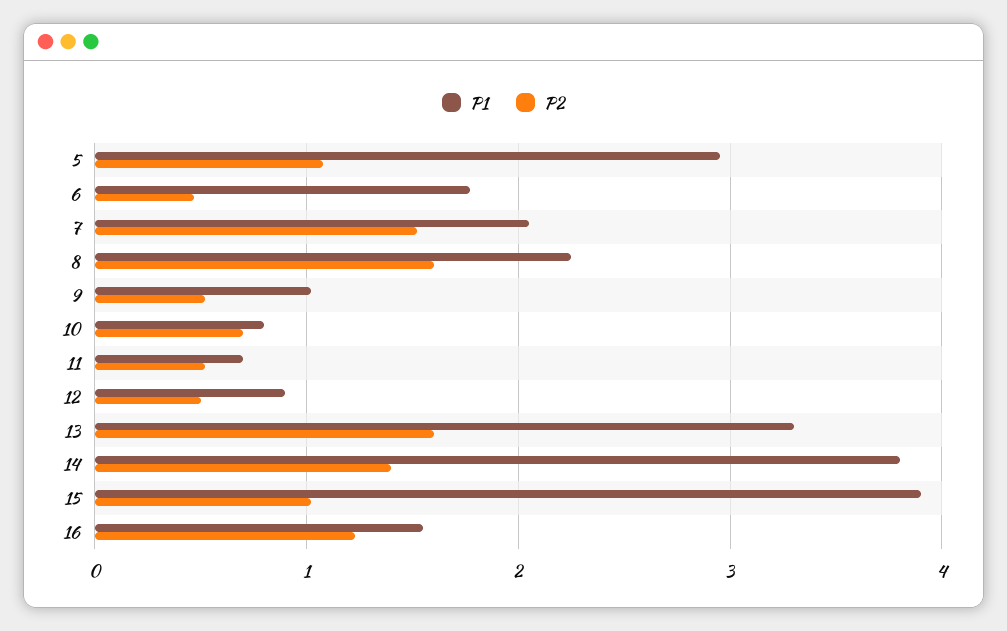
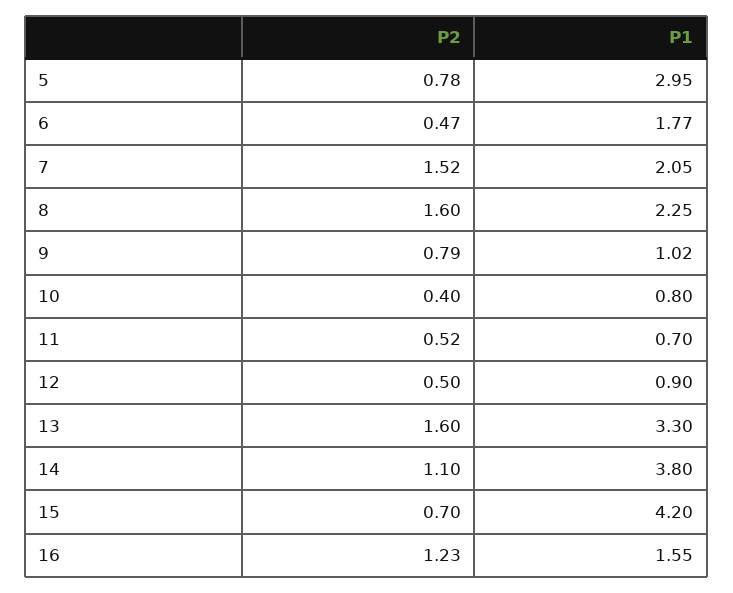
P2, 5: 1.1 -> 0.78
P2, 9: 0.5 -> 0.79
P2, 10: 0.7 -> 0.4
P2, 14: 1.4 -> 1.1
P1, 15: 3.9 -> 4.2
P2, 15: 1 -> 0.7

